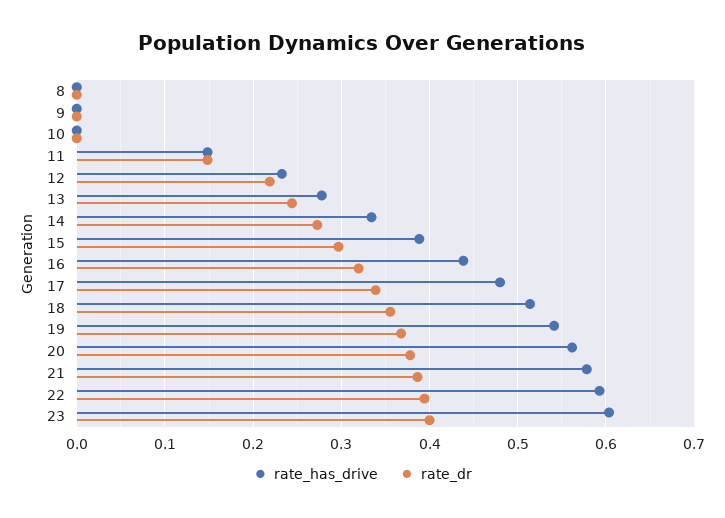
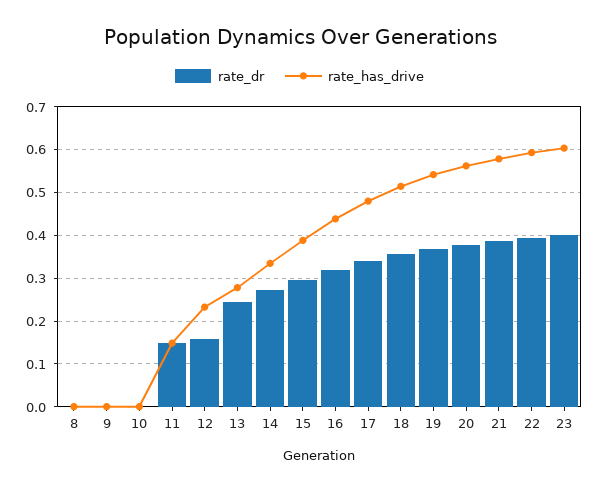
rate_dr, 12: 0.22 -> 0.16

